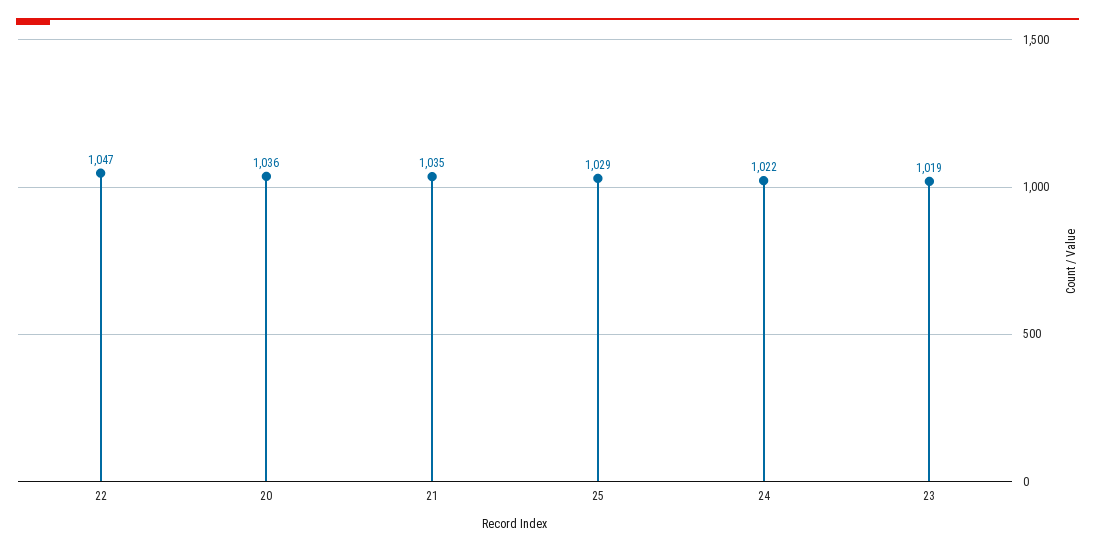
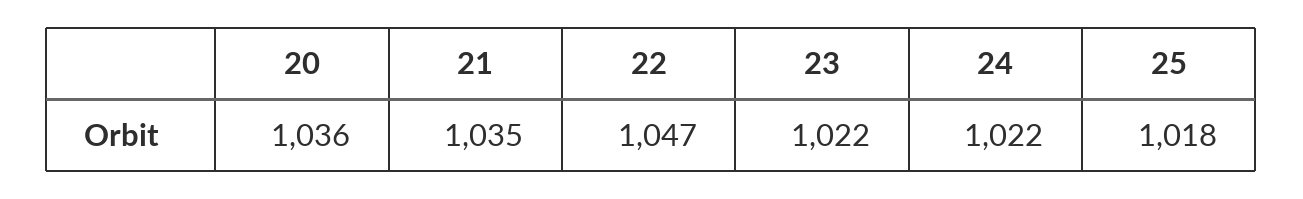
25: 1029 -> 1018
23: 1019 -> 1022

